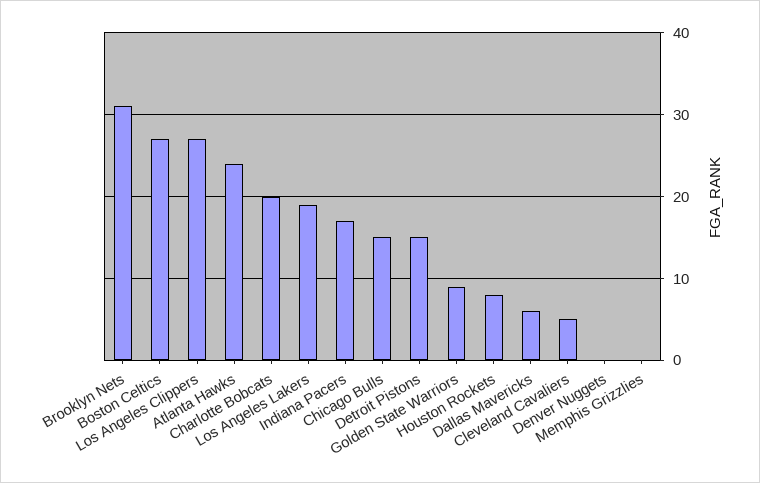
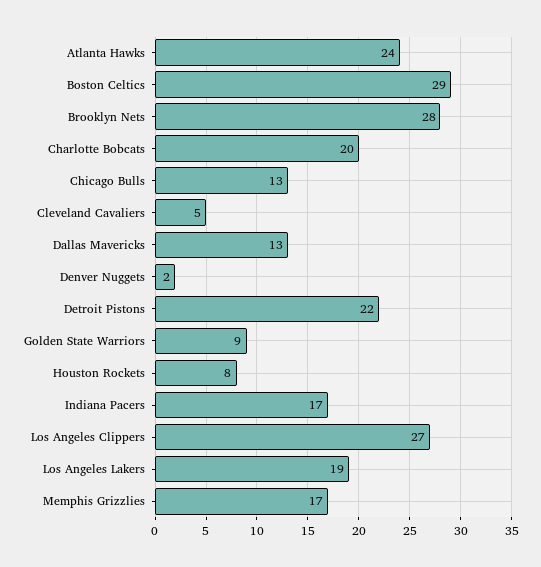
Brooklyn Nets: 31 -> 28
Boston Celtics: 27 -> 29
Chicago Bulls: 15 -> 13
Detroit Pistons: 15 -> 22
Dallas Mavericks: 6 -> 13
Denver Nuggets: 0 -> 2
Memphis Grizzlies: 0 -> 17

